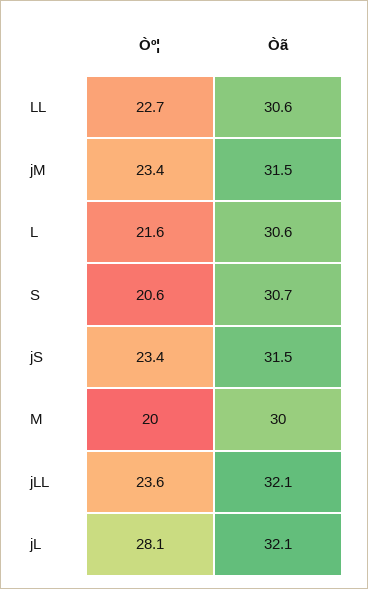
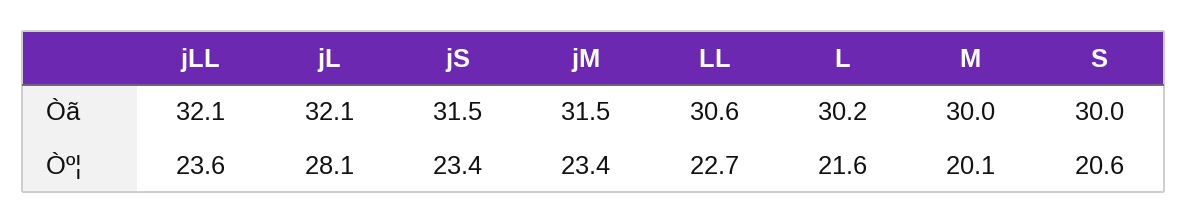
Òã, L: 30.6 -> 30.2
Òã, S: 30.7 -> 30
Òº¦, M: 20 -> 20.1

